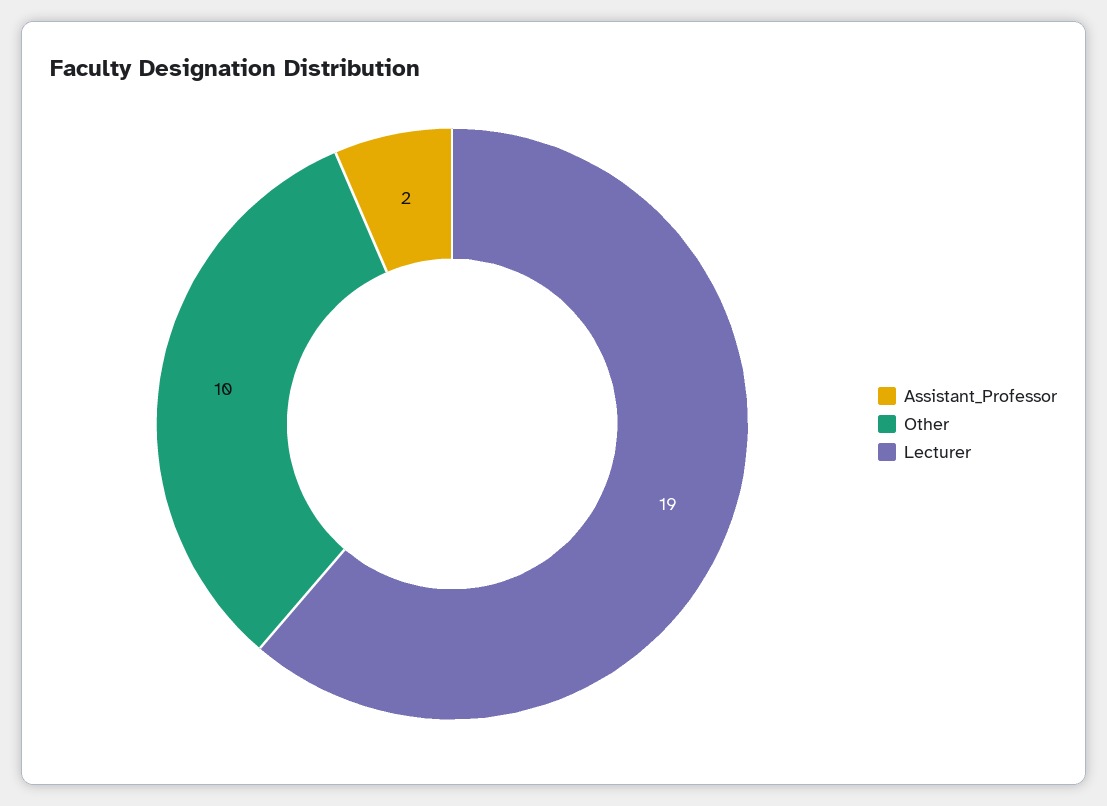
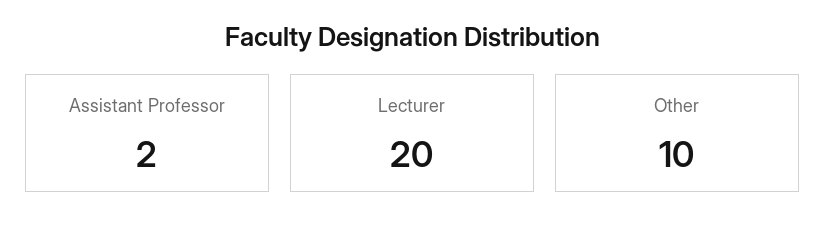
Lecturer: 19 -> 20

